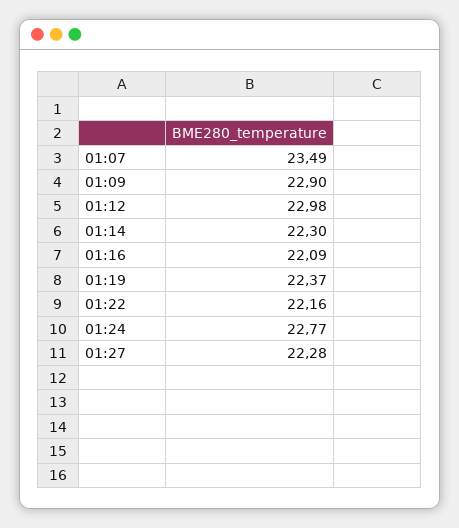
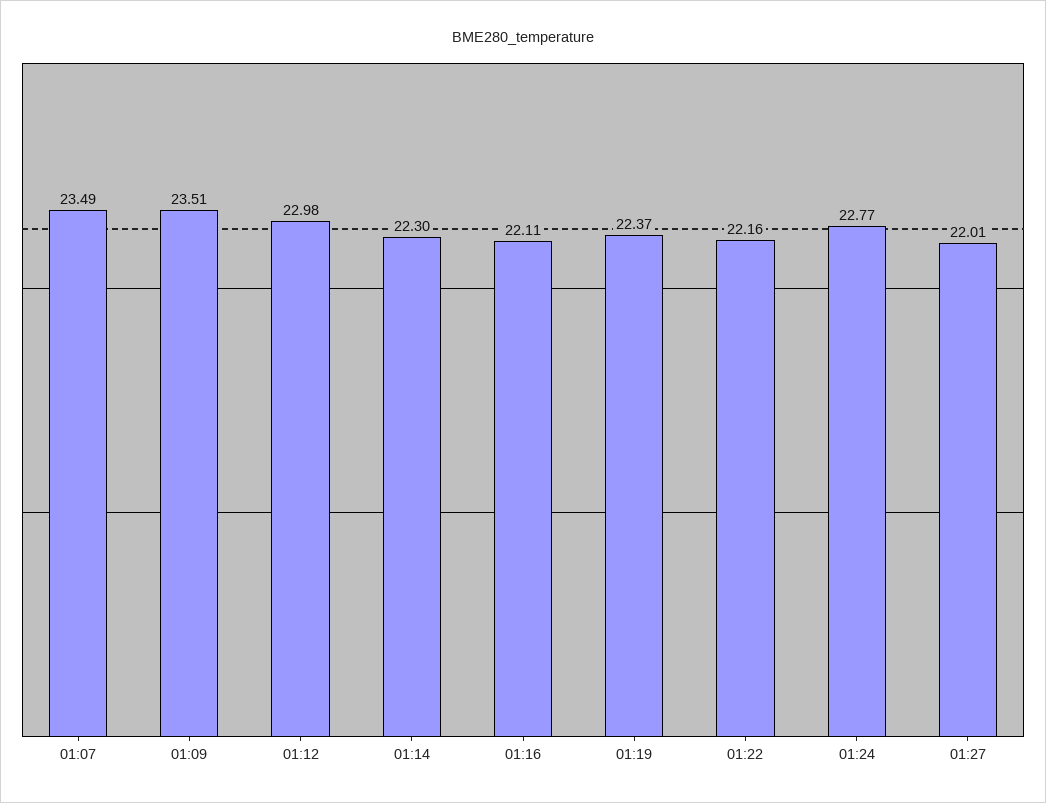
01:09: 22.9 -> 23.51
01:16: 22.09 -> 22.11
01:27: 22.28 -> 22.01

